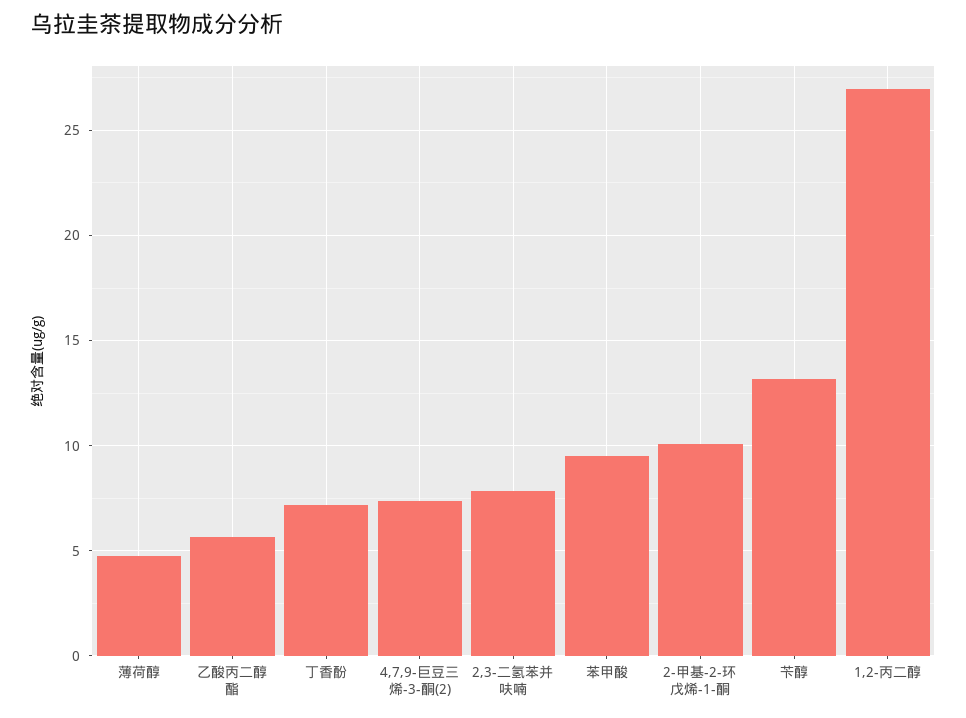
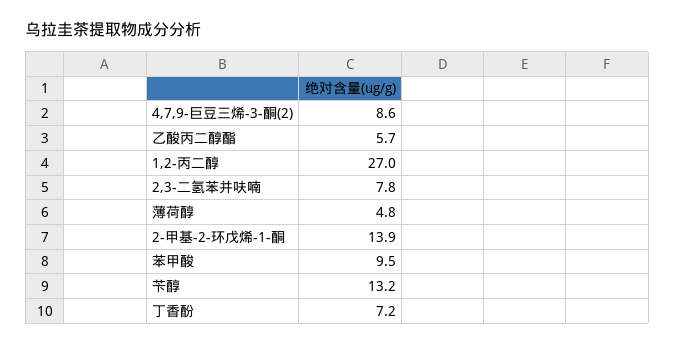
4,7,9-巨豆三烯-3-酮(2): 7.5 -> 8.6
2-甲基-2-环戊烯-1-酮: 10 -> 13.9

